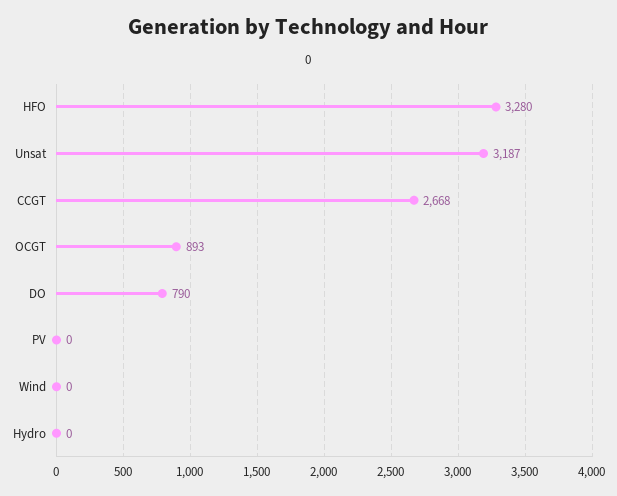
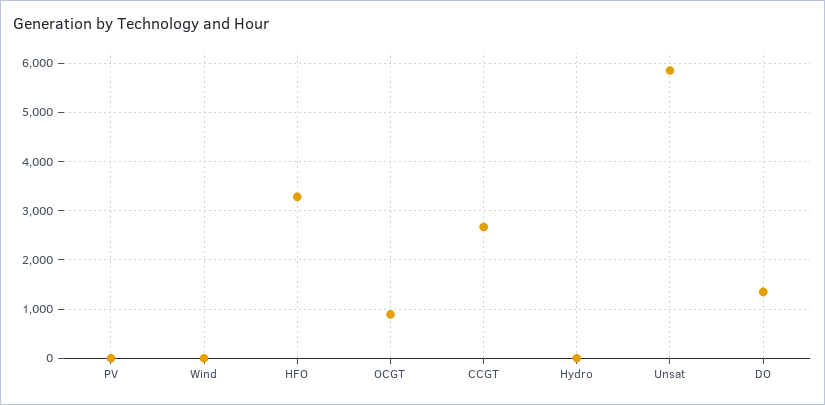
Unsat: 3187 -> 5800
DO: 790 -> 1400

